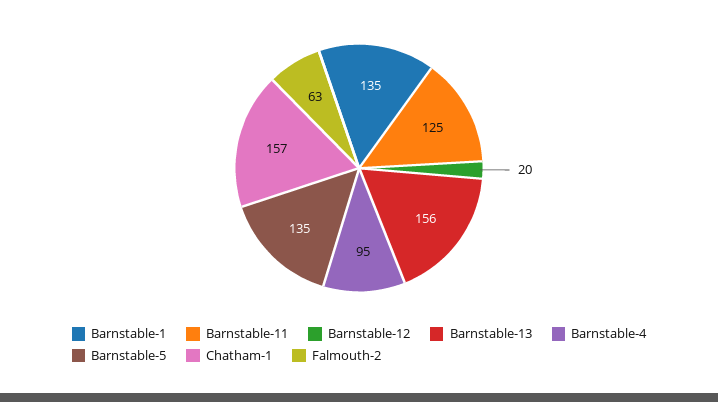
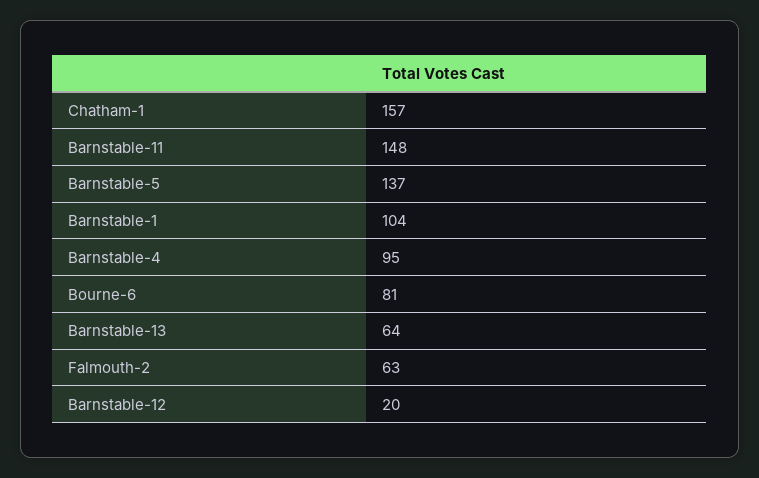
Barnstable-1: 135 -> 104
Barnstable-11: 125 -> 148
Barnstable-13: 156 -> 64
Barnstable-5: 135 -> 137
Bourne-6: none -> 81

